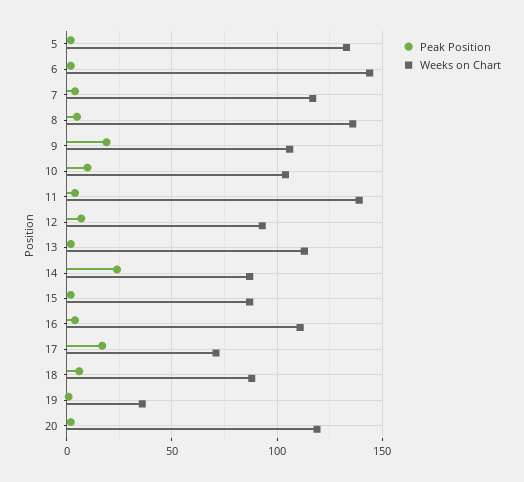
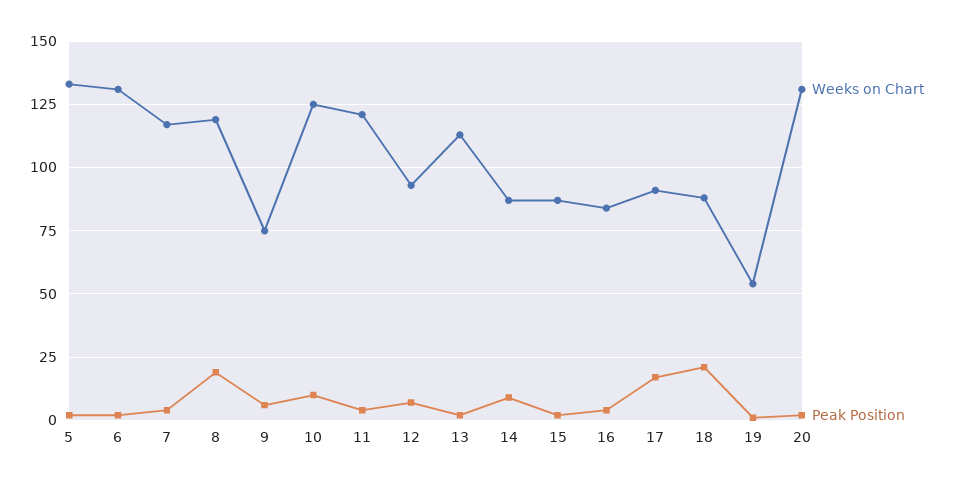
Weeks on Chart, 6: 145 -> 130
Peak Position, 8: 5 -> 20
Weeks on Chart, 8: 135 -> 120
Peak Position, 9: 20 -> 5
Weeks on Chart, 9: 105 -> 75
Weeks on Chart, 10: 105 -> 125
Weeks on Chart, 11: 140 -> 120
Peak Position, 14: 25 -> 10
Weeks on Chart, 16: 110 -> 85
Weeks on Chart, 17: 70 -> 90
Peak Position, 18: 5 -> 20
Weeks on Chart, 19: 35 -> 55
Weeks on Chart, 20: 120 -> 130

